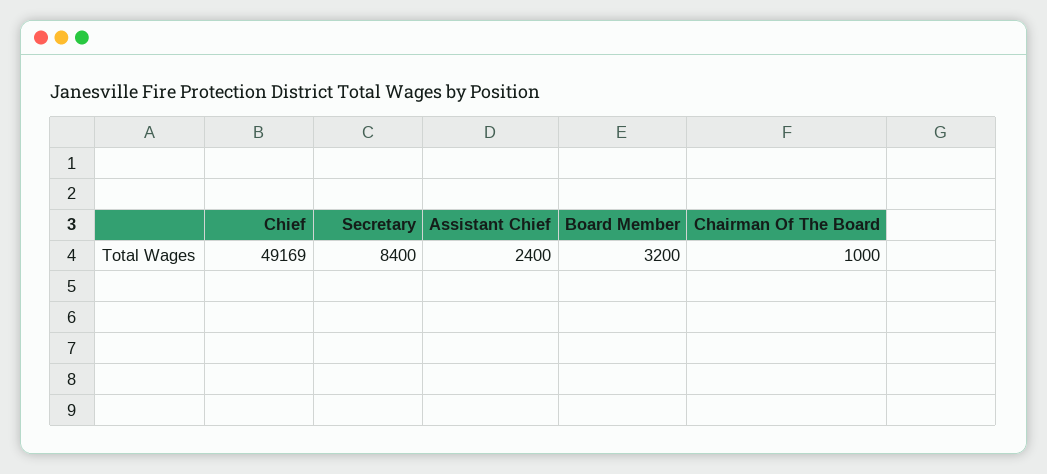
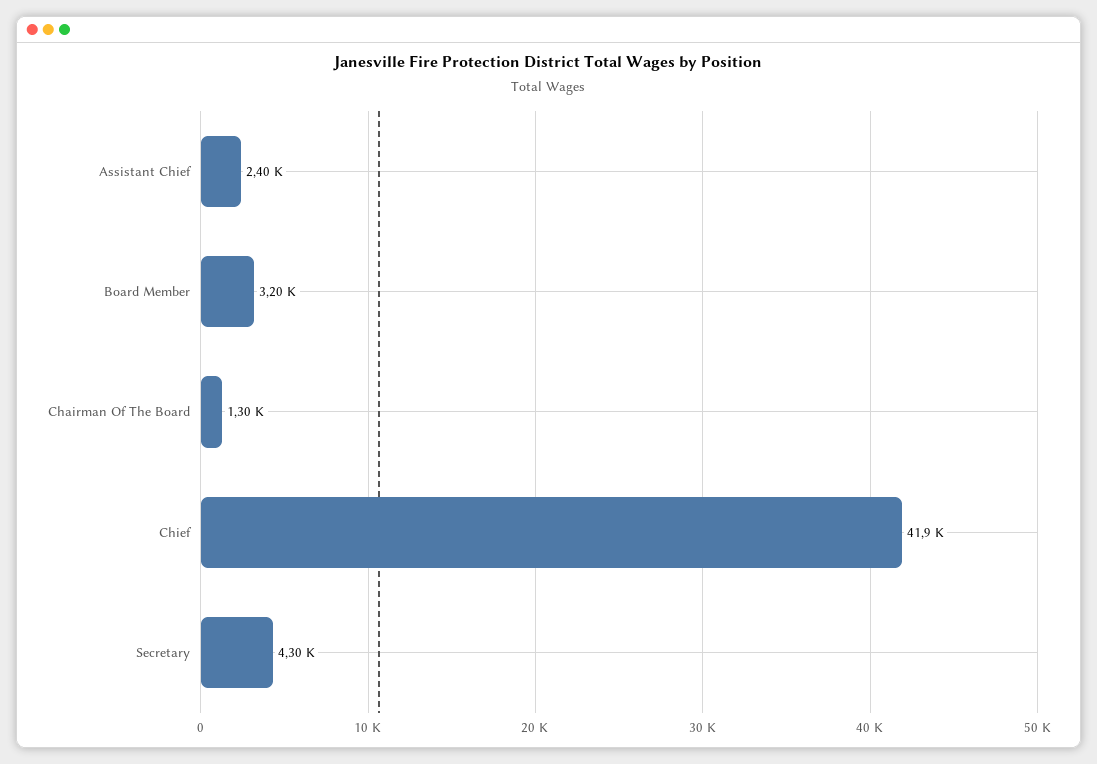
Chief: 49169 -> 41900
Secretary: 8400 -> 4300
Chairman Of The Board: 1000 -> 1300

